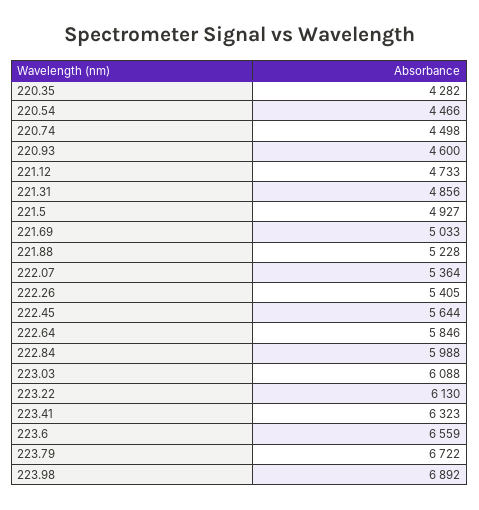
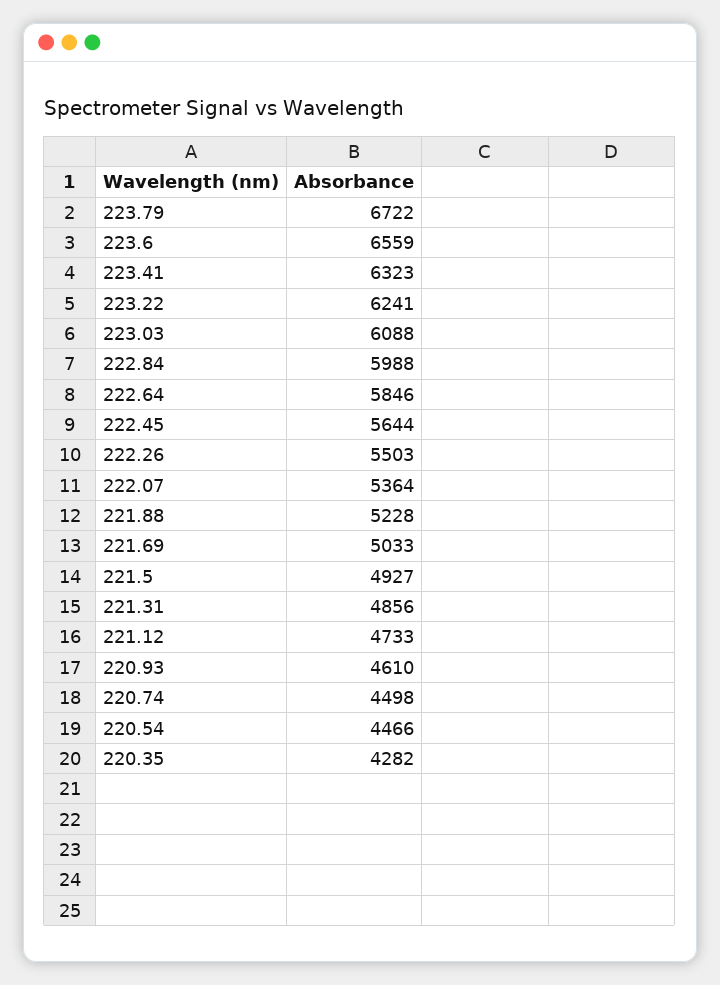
220.93: 4600 -> 4610
222.26: 5405 -> 5503
223.22: 6130 -> 6241
223.98: 6892 -> none

